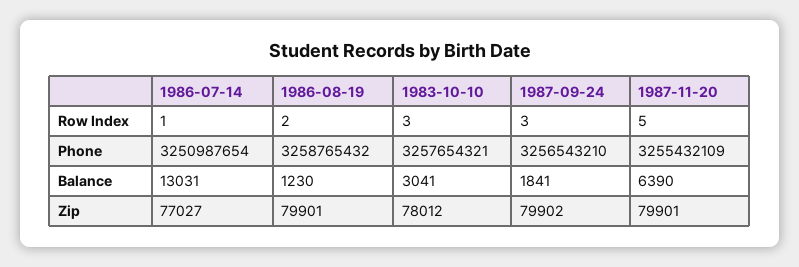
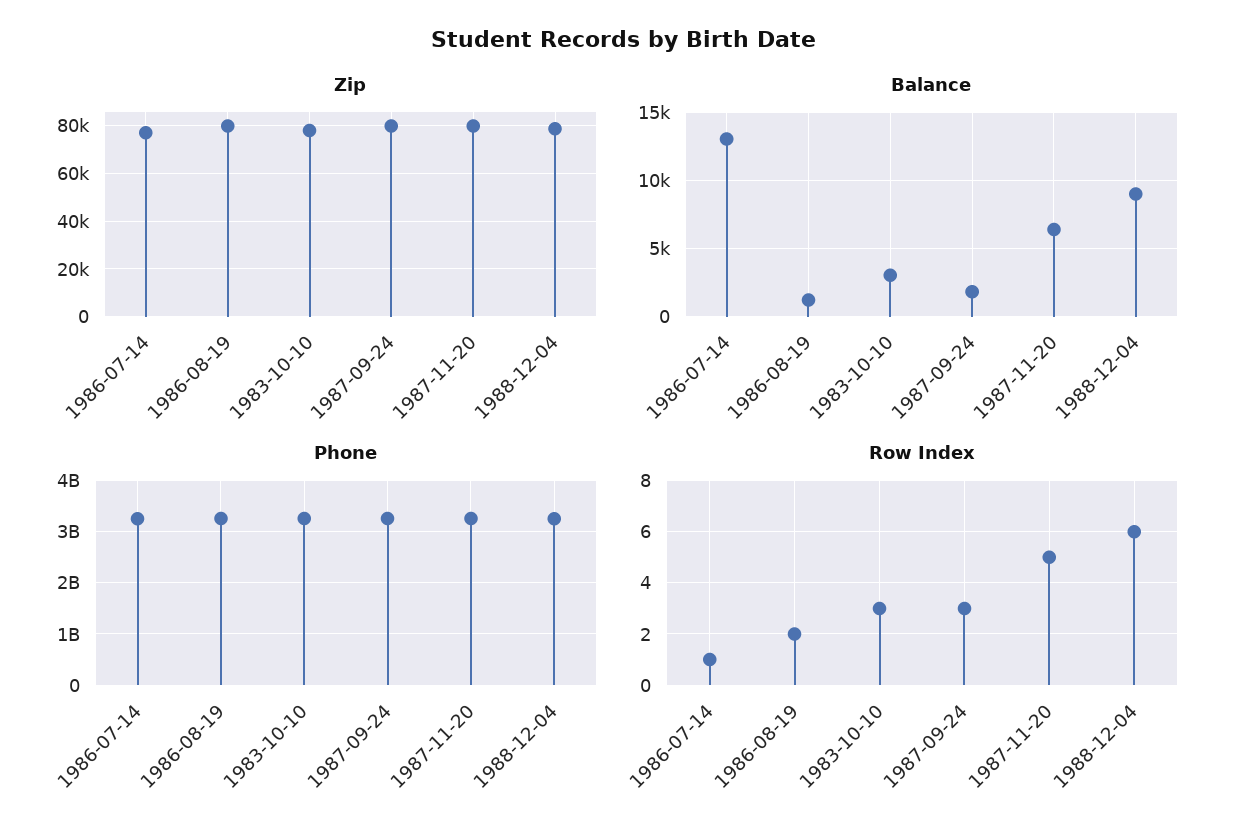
Zip, 1988-12-04: none -> 80000
Balance, 1988-12-04: none -> 9000
Phone, 1988-12-04: none -> 3200000000
Row Index, 1988-12-04: none -> 6

